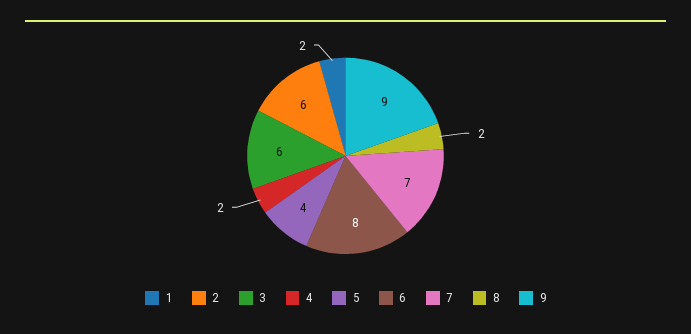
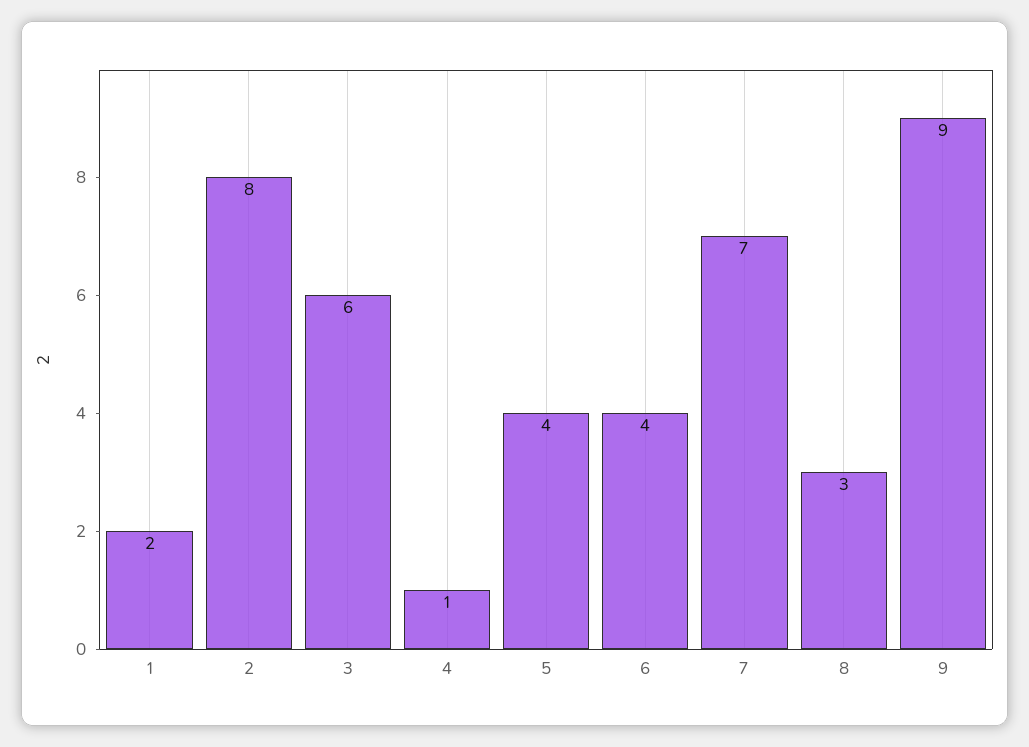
2: 6 -> 8
4: 2 -> 1
6: 8 -> 4
8: 2 -> 3

